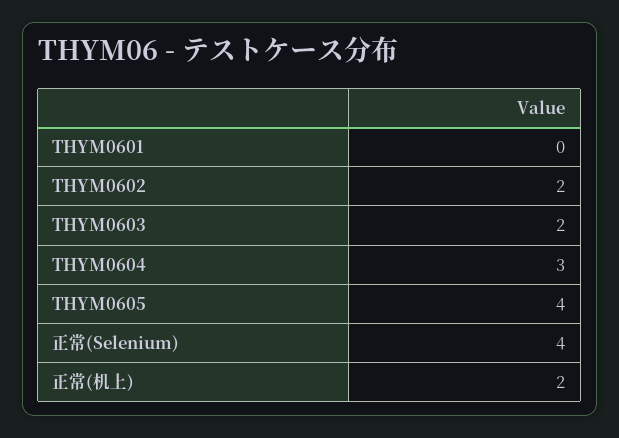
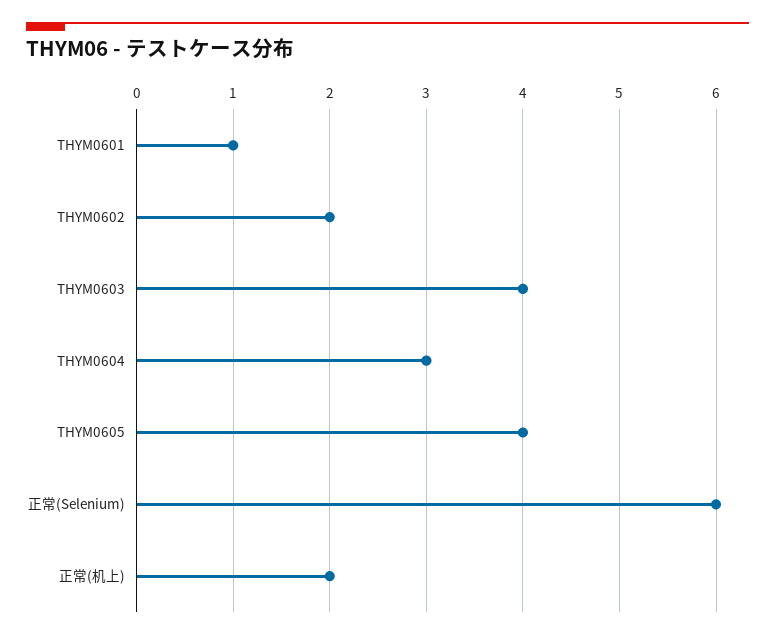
THYM0601: 0 -> 1
THYM0603: 2 -> 4
正常(Selenium): 4 -> 6

